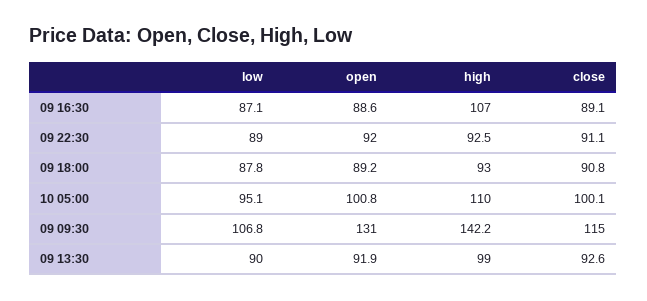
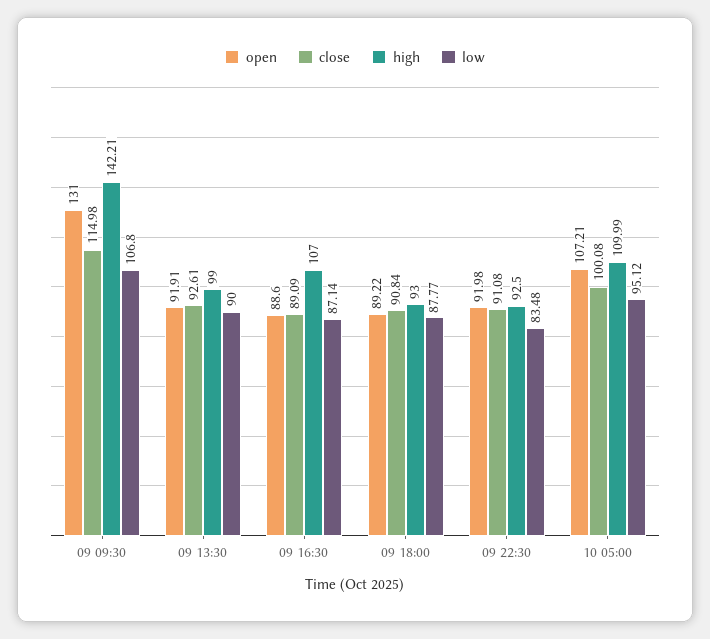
low, 09 22:30: 89 -> 83.48
open, 10 05:00: 100.8 -> 107.21

